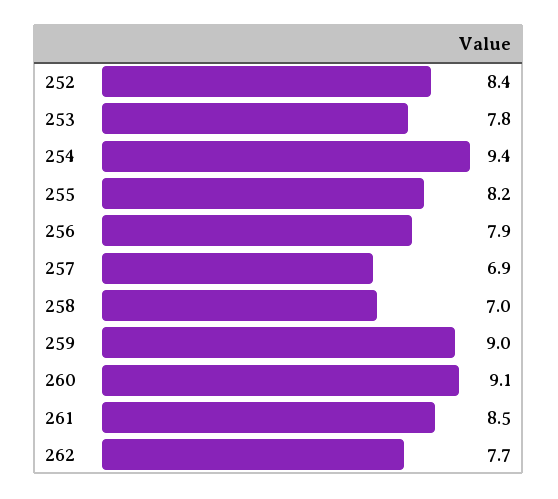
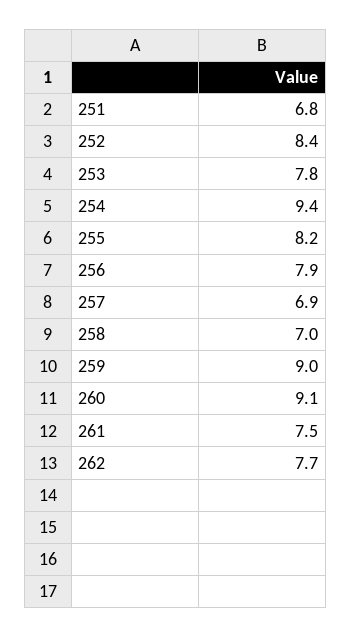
261: 8.5 -> 7.5
251: none -> 6.8

